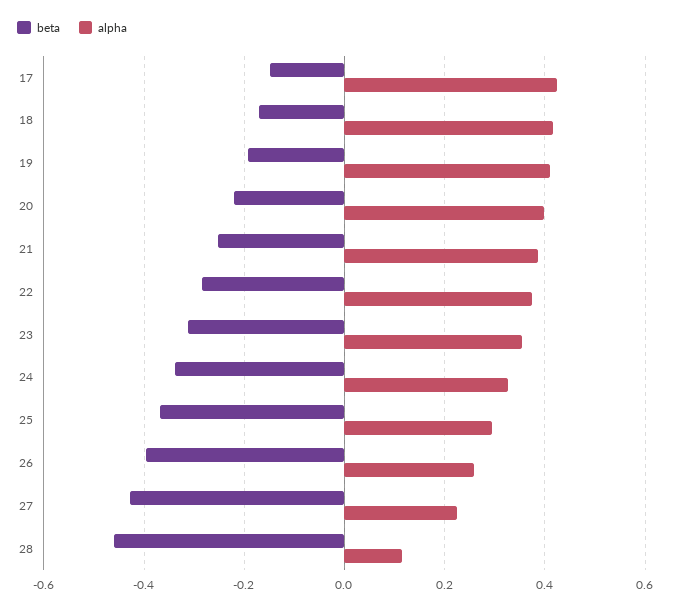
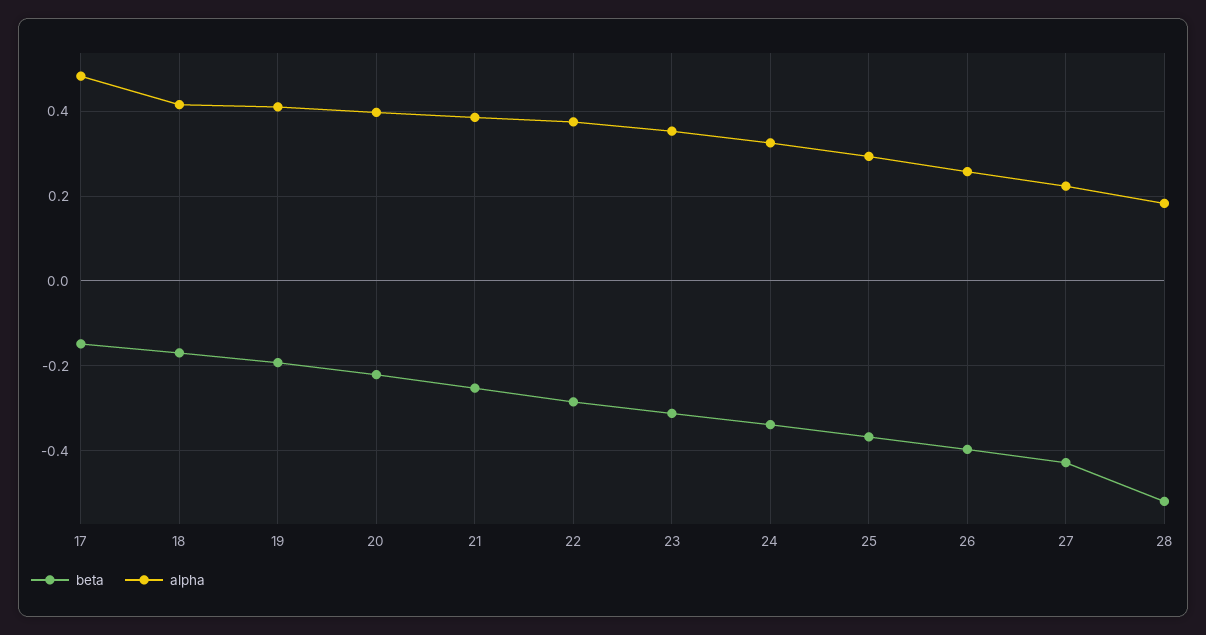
alpha, 17: 0.42 -> 0.48
beta, 28: -0.46 -> -0.52
alpha, 28: 0.12 -> 0.18

